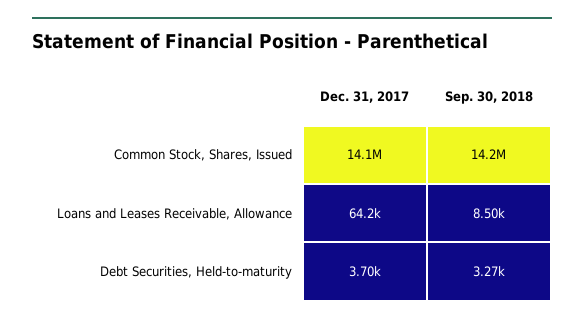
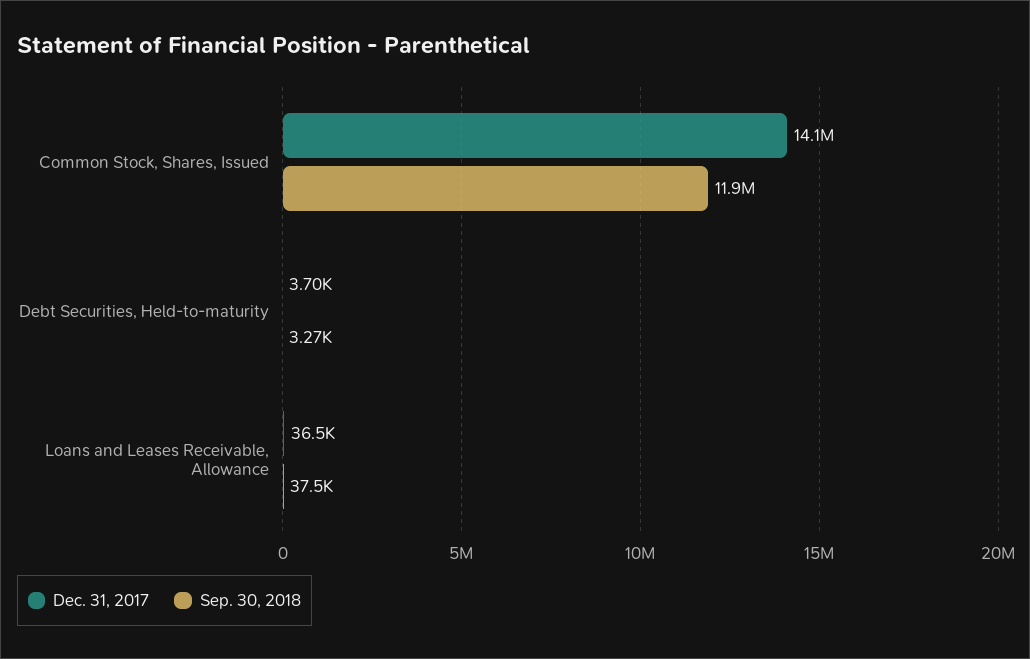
Sep. 30, 2018, Common Stock, Shares, Issued: 14200000 -> 11900000
Dec. 31, 2017, Loans and Leases Receivable, Allowance: 64200 -> 36500
Sep. 30, 2018, Loans and Leases Receivable, Allowance: 8500 -> 37500

